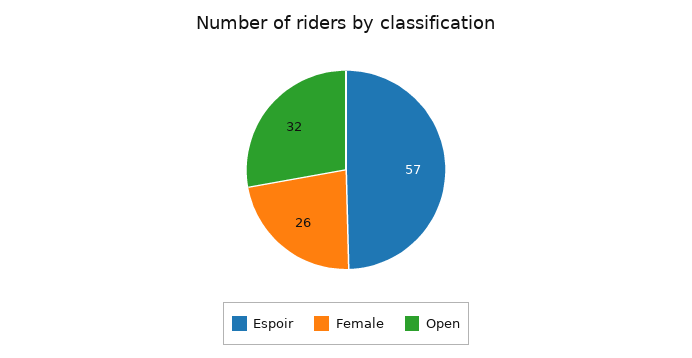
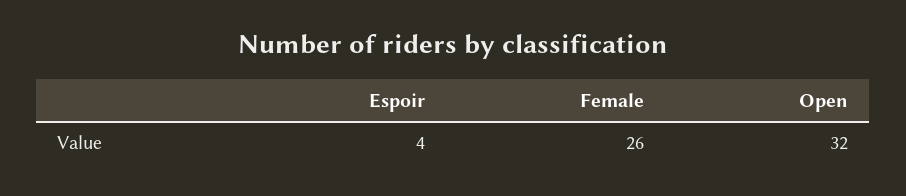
Espoir: 57 -> 4

